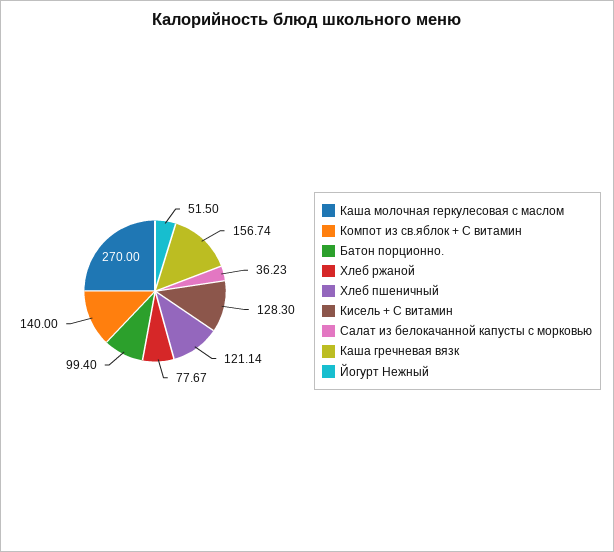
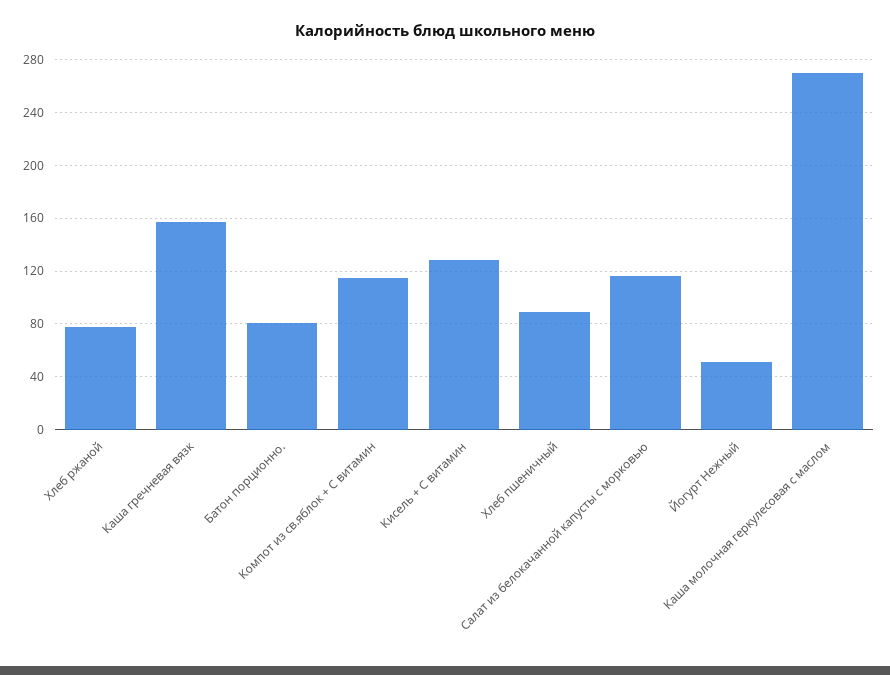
Компот из св.яблок + С витамин: 140 -> 115
Батон порционно.: 99.4 -> 80
Хлеб пшеничный: 121.14 -> 90
Салат из белокачанной капусты с морковью: 36.23 -> 115

